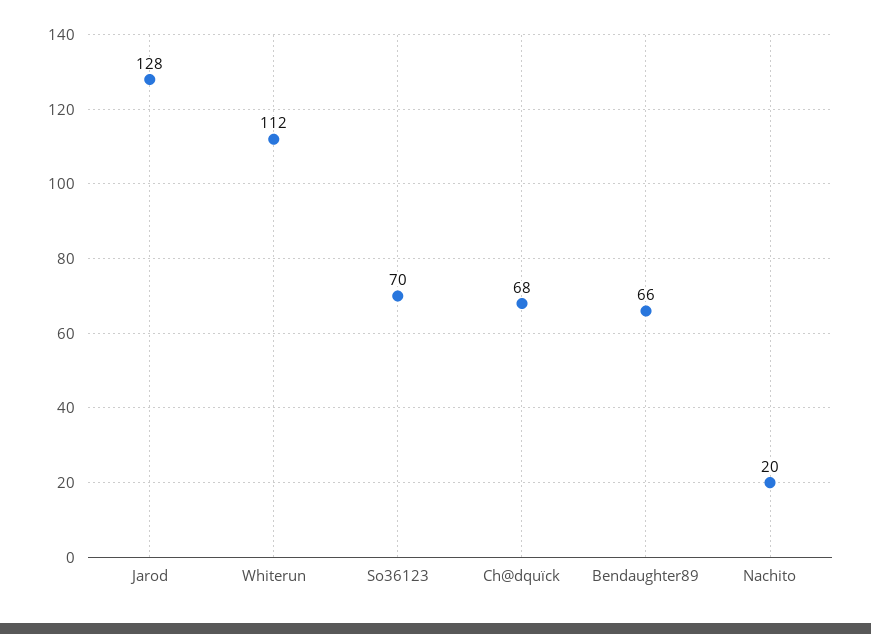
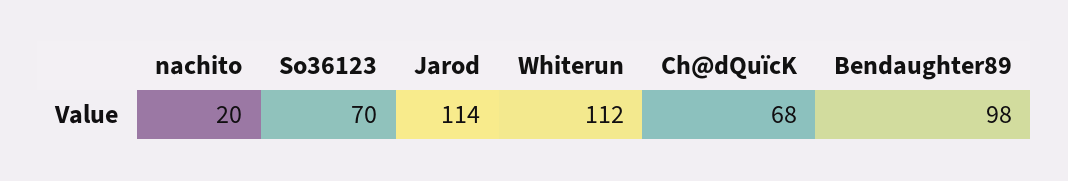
Jarod: 128 -> 114
Bendaughter89: 66 -> 98

